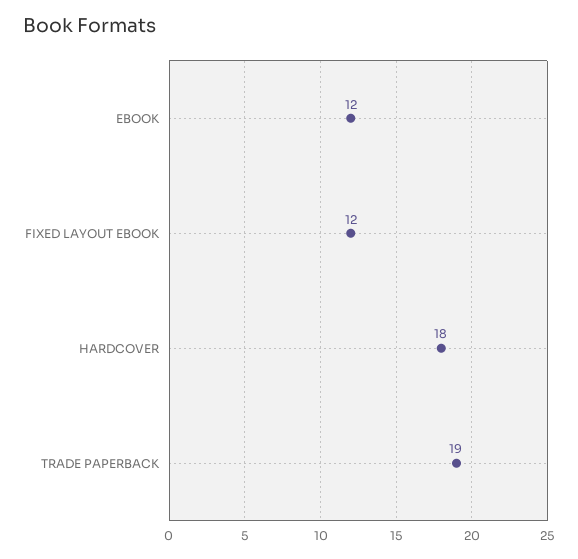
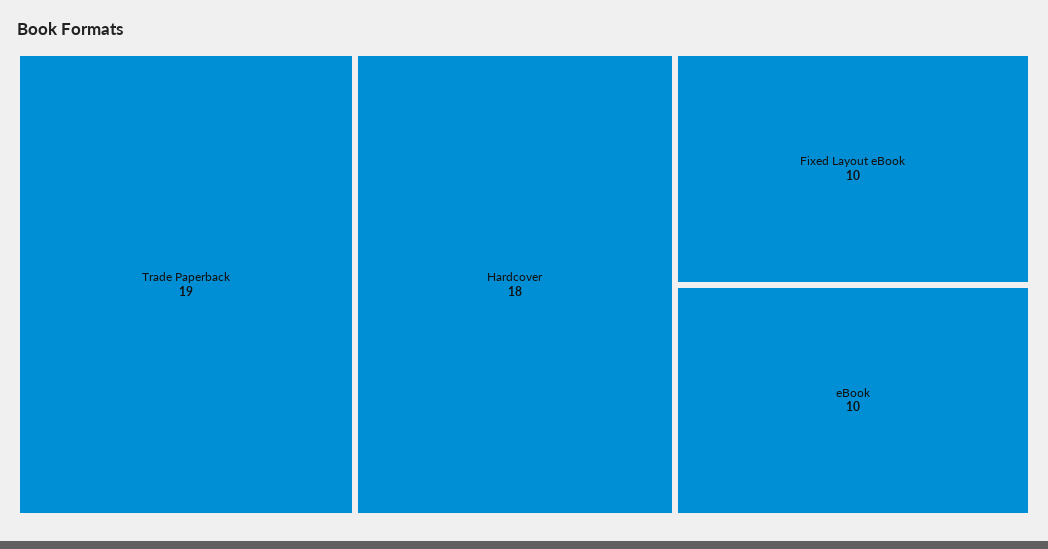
EBOOK: 12 -> 10
FIXED LAYOUT EBOOK: 12 -> 10

